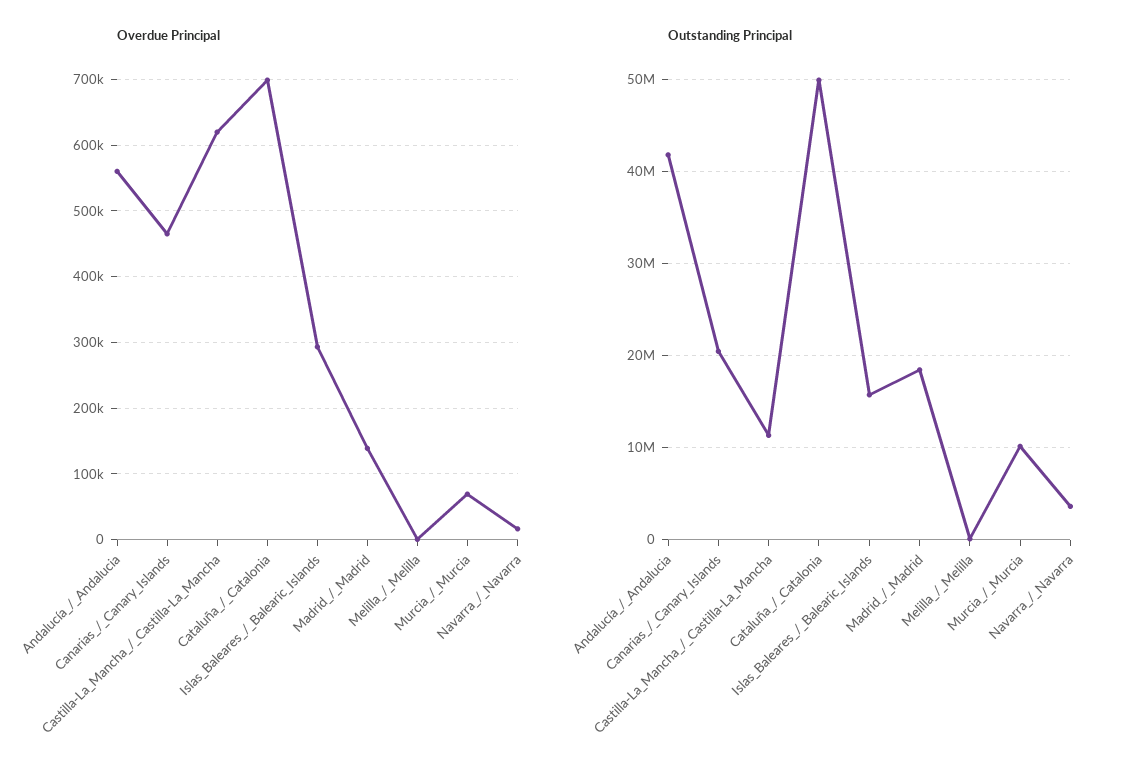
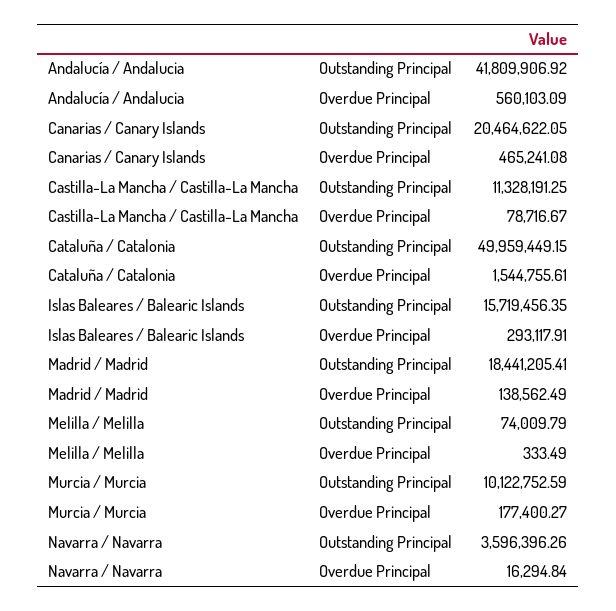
Overdue Principal, Castilla-La_Mancha_/_Castilla-La_Mancha: 620000 -> 78716.67
Overdue Principal, Cataluña_/_Catalonia: 700000 -> 1544755.61
Overdue Principal, Murcia_/_Murcia: 70000 -> 177400.27

